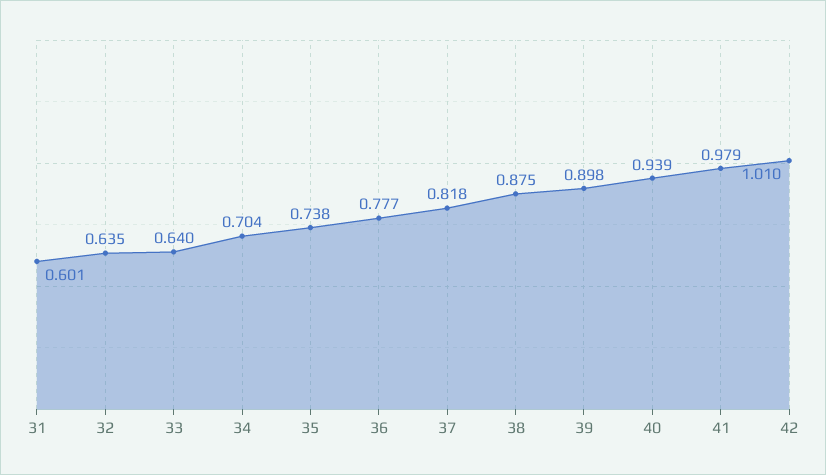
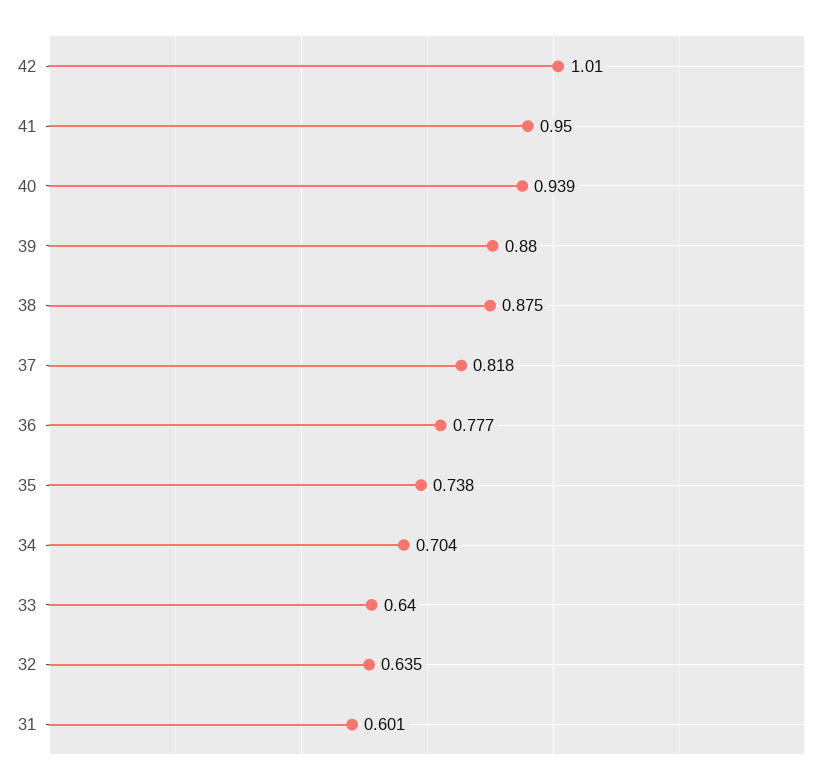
39: 0.898 -> 0.88
41: 0.979 -> 0.95

